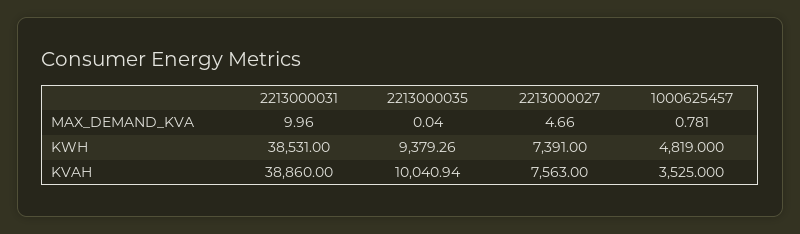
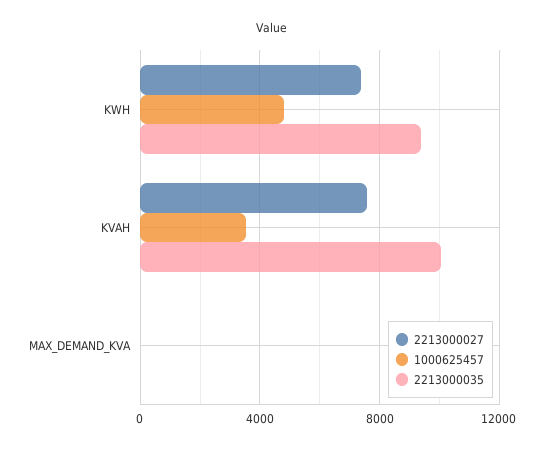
2213000031, MAX_DEMAND_KVA: 9.96 -> none
2213000031, KWH: 38531 -> none
2213000031, KVAH: 38860 -> none

